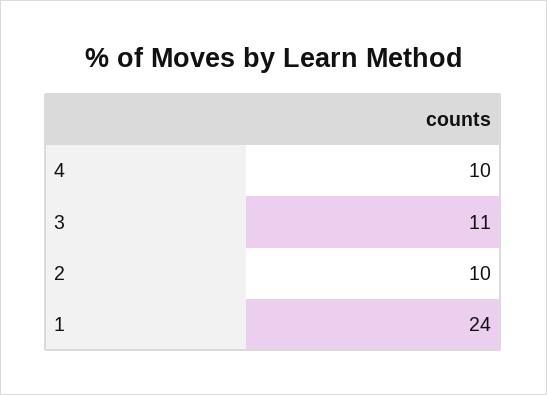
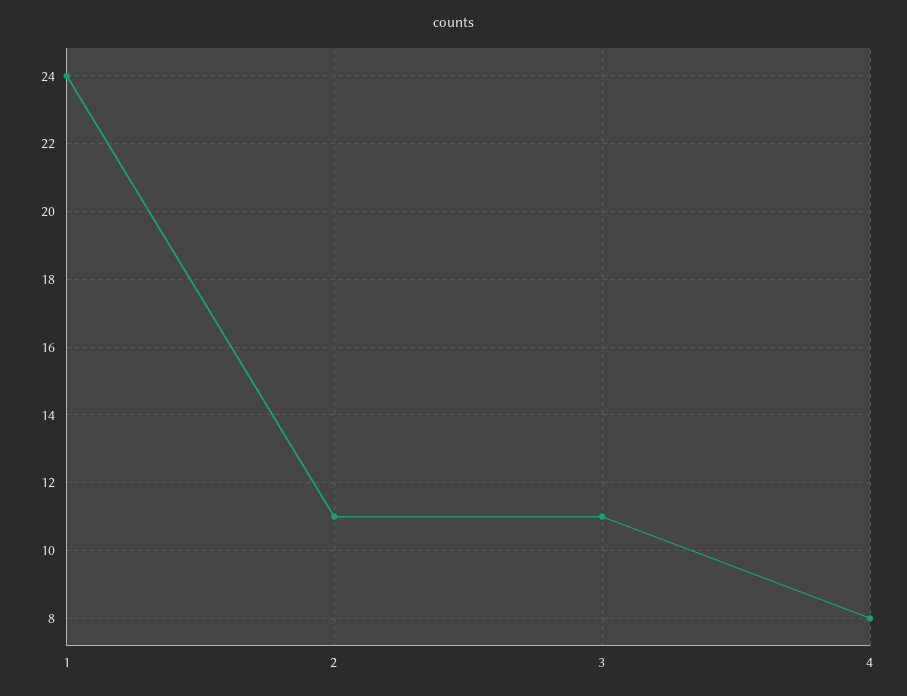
4: 10 -> 8
2: 10 -> 11

